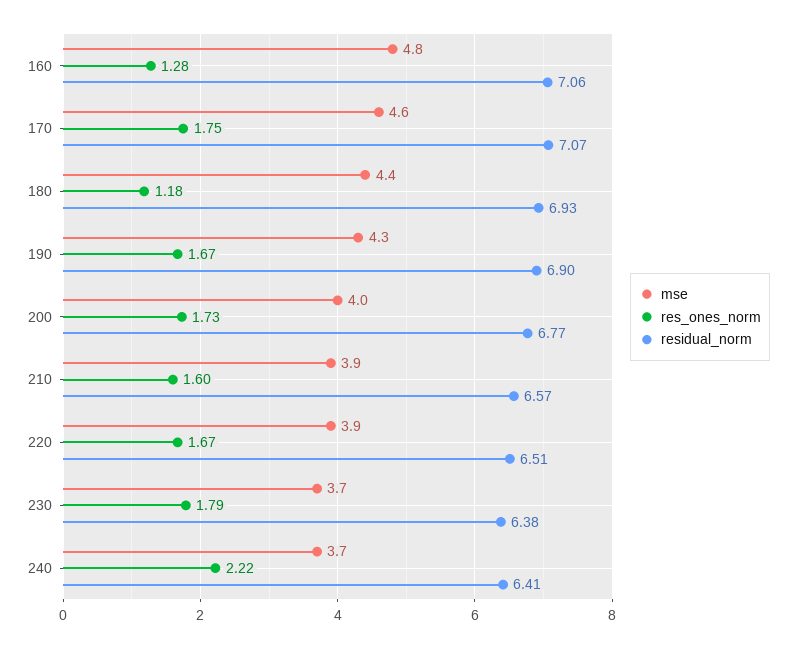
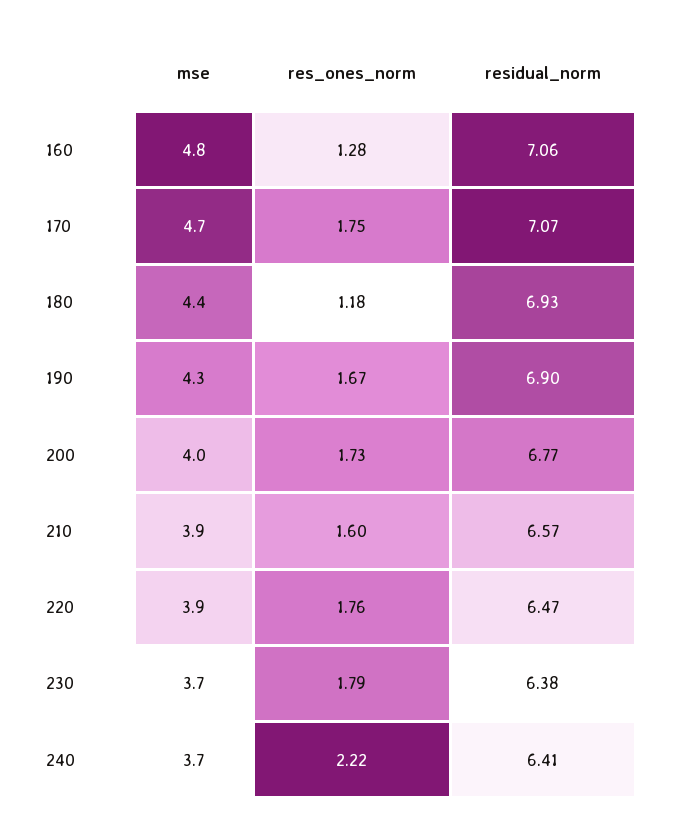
mse, 170: 4.6 -> 4.7
res_ones_norm, 220: 1.67 -> 1.76
residual_norm, 220: 6.51 -> 6.47

